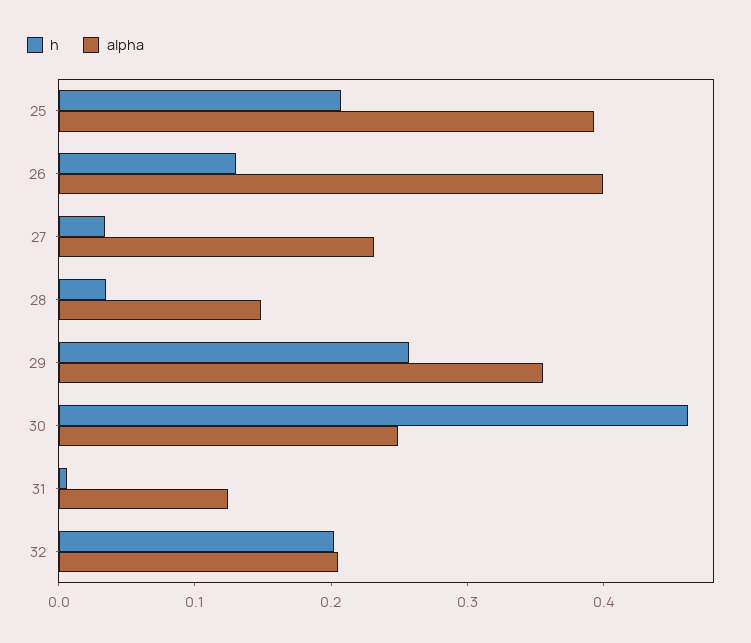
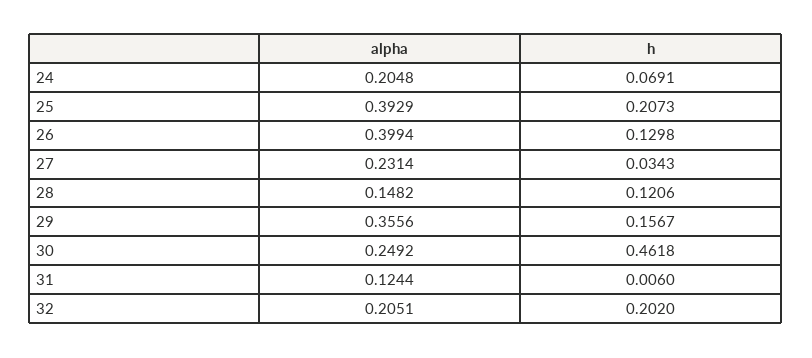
h, 28: 0.04 -> 0.1206
h, 29: 0.26 -> 0.1567
alpha, 24: none -> 0.2048
h, 24: none -> 0.0691

